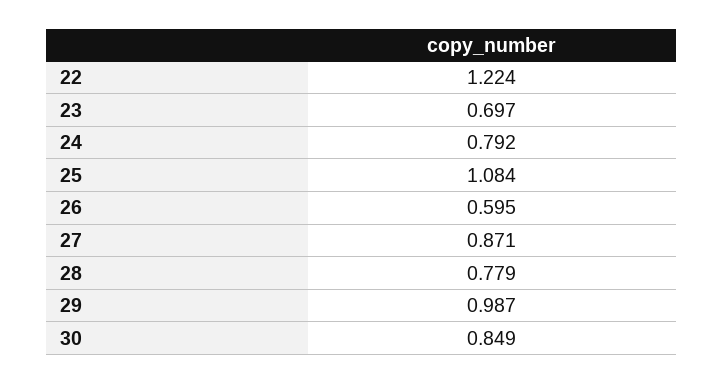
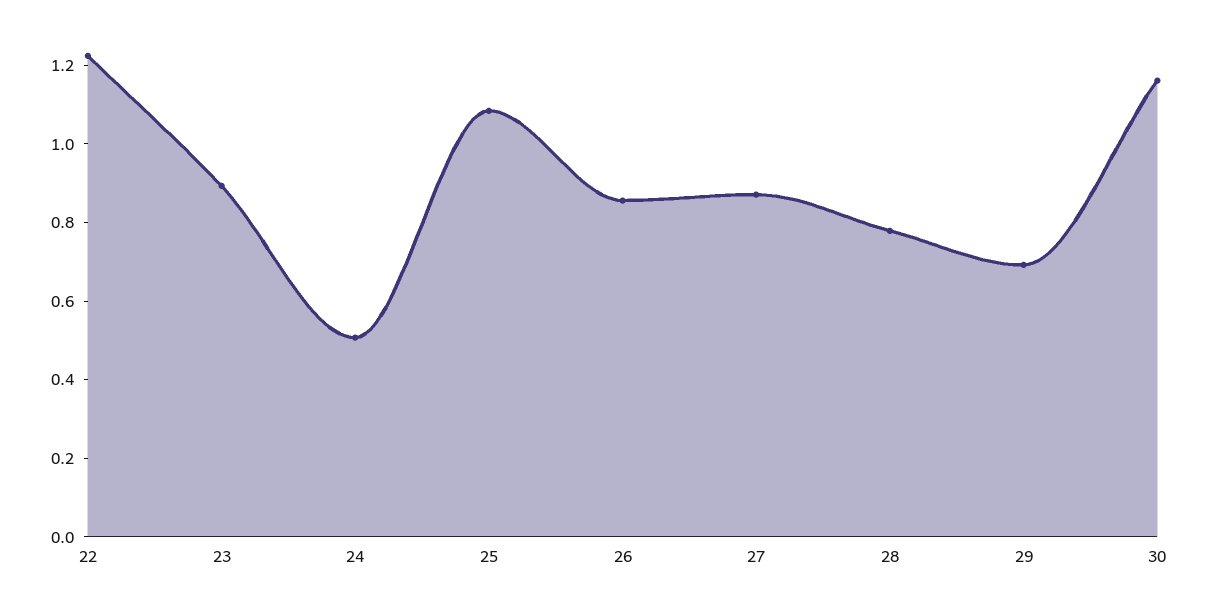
23: 0.697 -> 0.9
24: 0.792 -> 0.5
26: 0.595 -> 0.85
29: 0.987 -> 0.7
30: 0.849 -> 1.15

